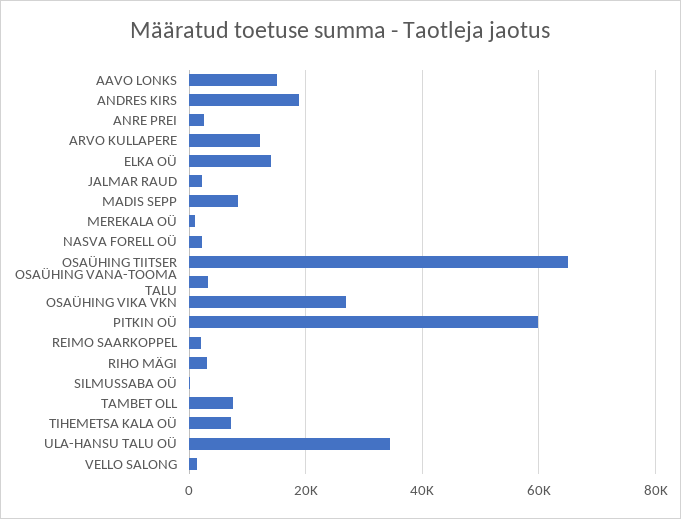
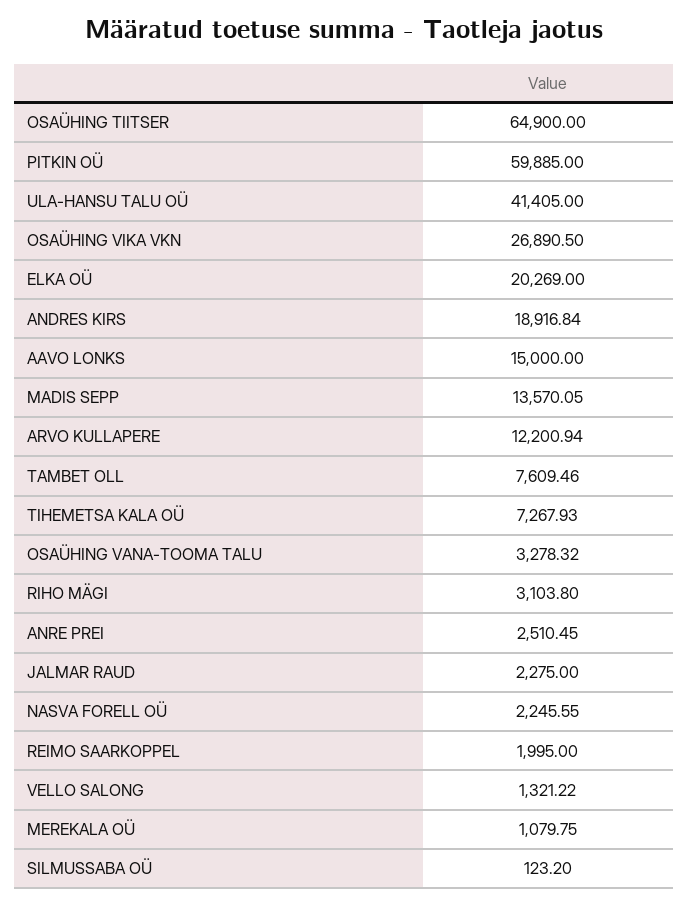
ELKA OÜ: 14000 -> 20269
MADIS SEPP: 8000 -> 13570.05
ULA-HANSU TALU OÜ: 34000 -> 41405

